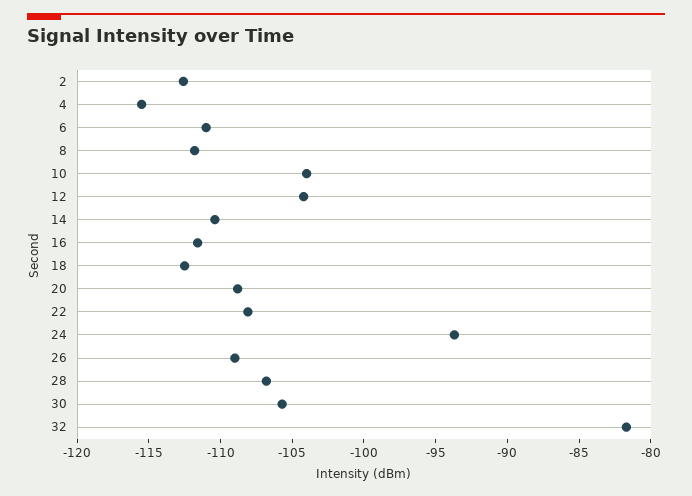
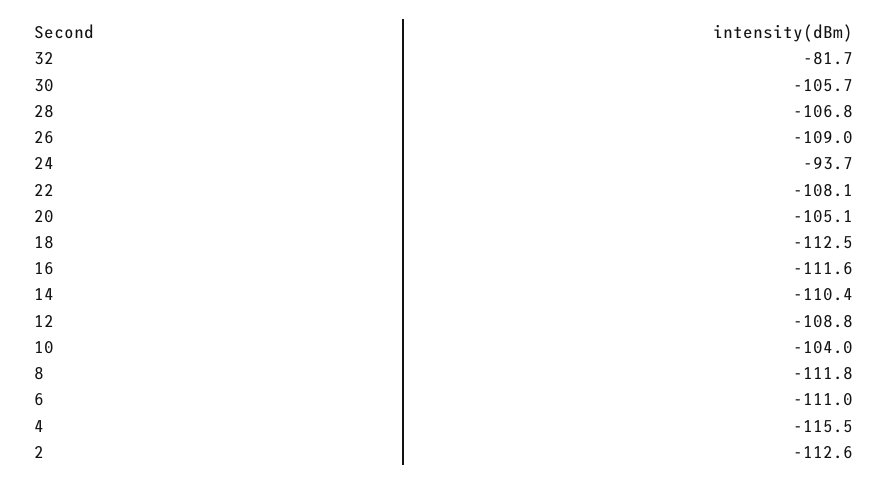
12: -104 -> -108.8
20: -109 -> -105.1

